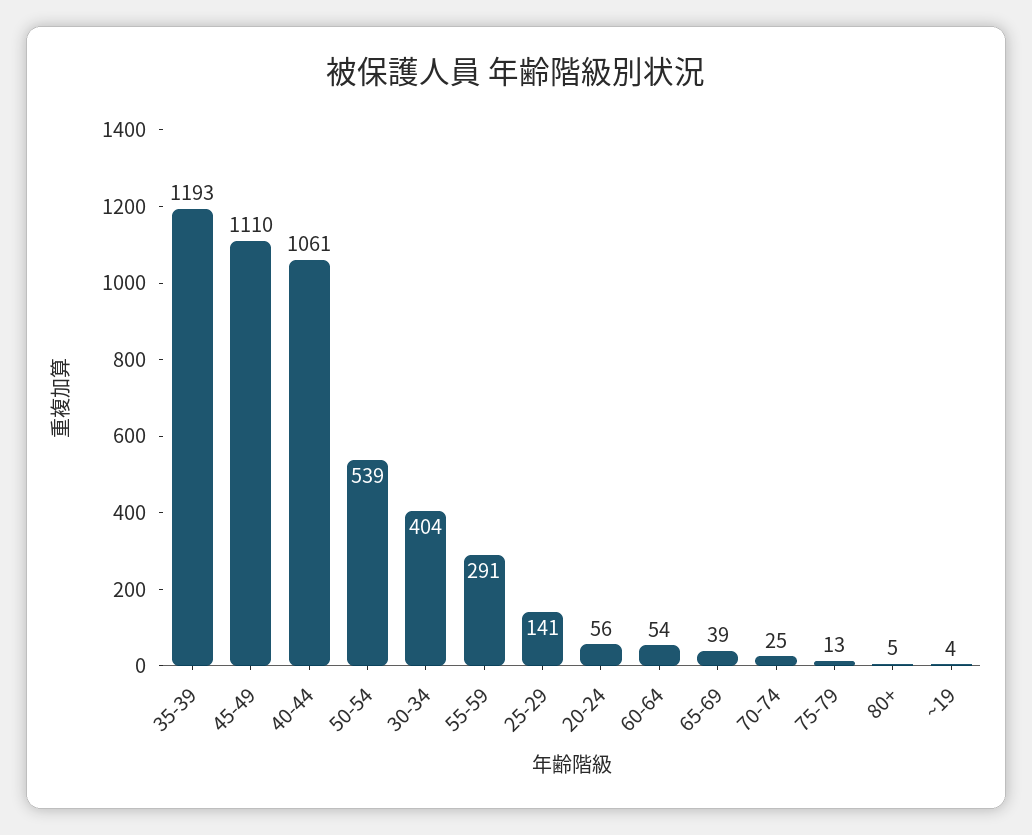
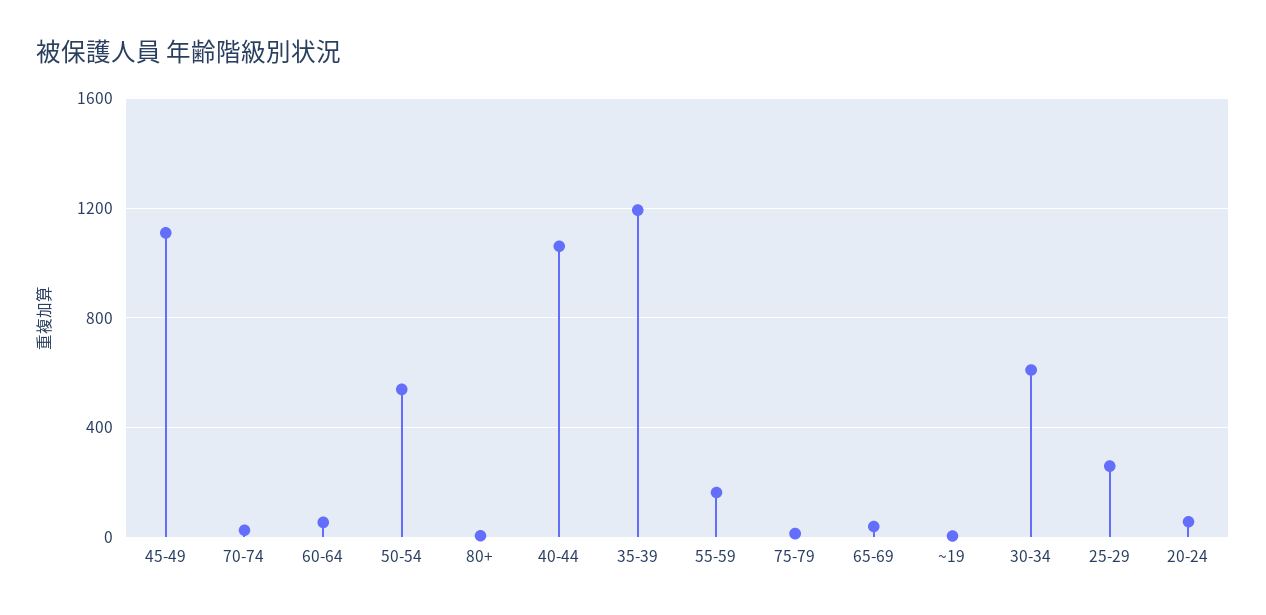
30-34: 404 -> 600
55-59: 291 -> 150
25-29: 141 -> 250

